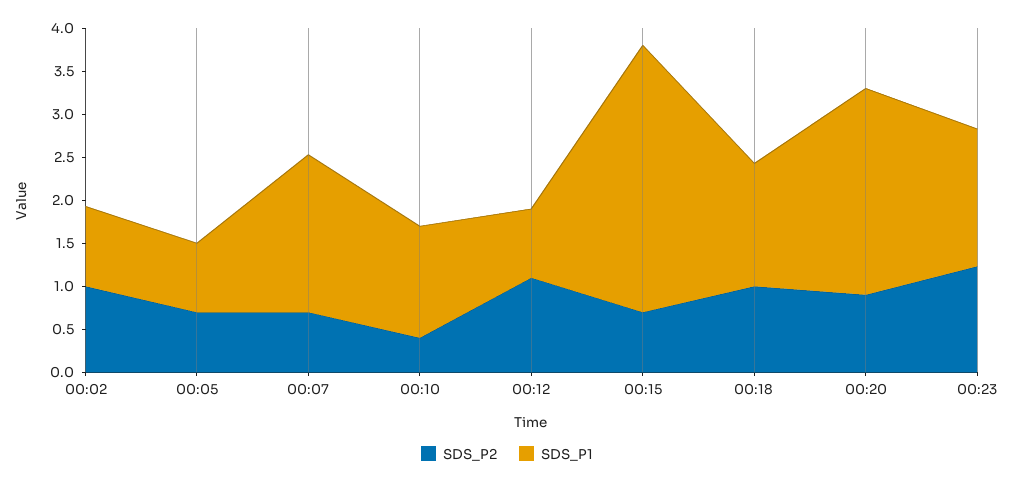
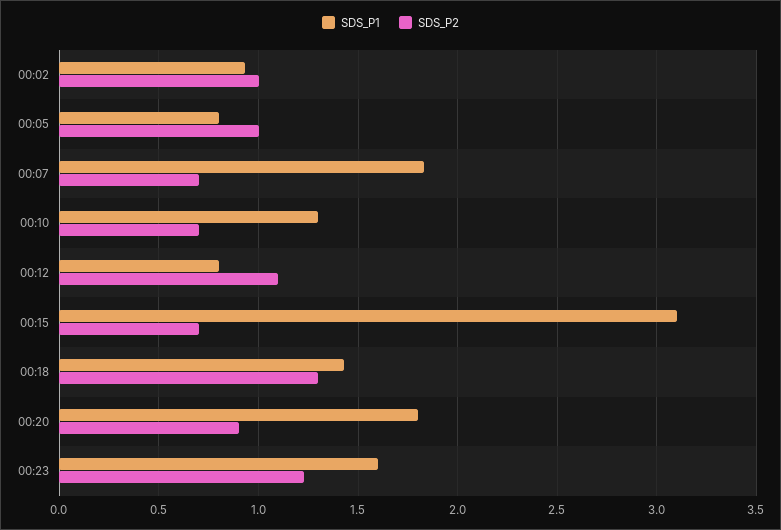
SDS_P2, 00:05: 0.7 -> 1
SDS_P2, 00:10: 0.4 -> 0.7
SDS_P2, 00:18: 1 -> 1.3
SDS_P1, 00:20: 2.4 -> 1.8

